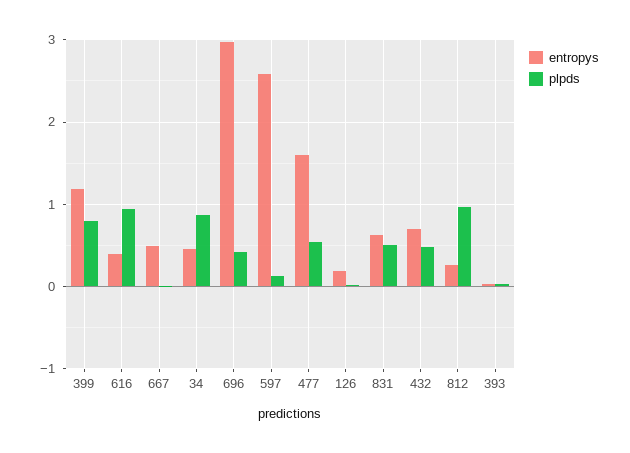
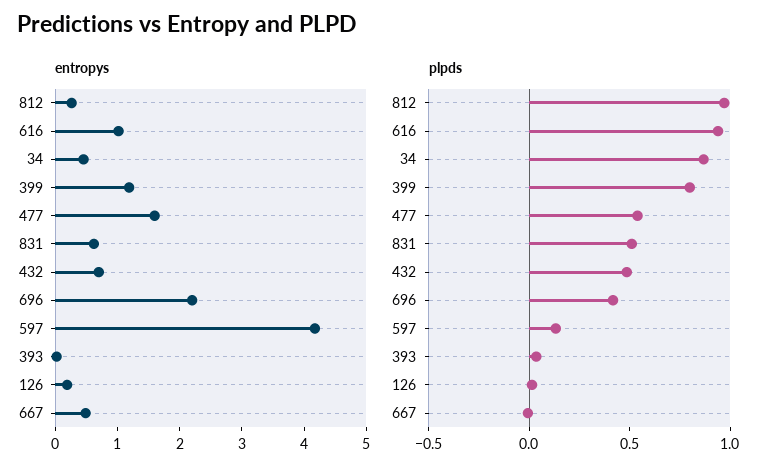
entropys, 616: 0.4 -> 1
entropys, 696: 3 -> 2.2
entropys, 597: 2.6 -> 4.2

